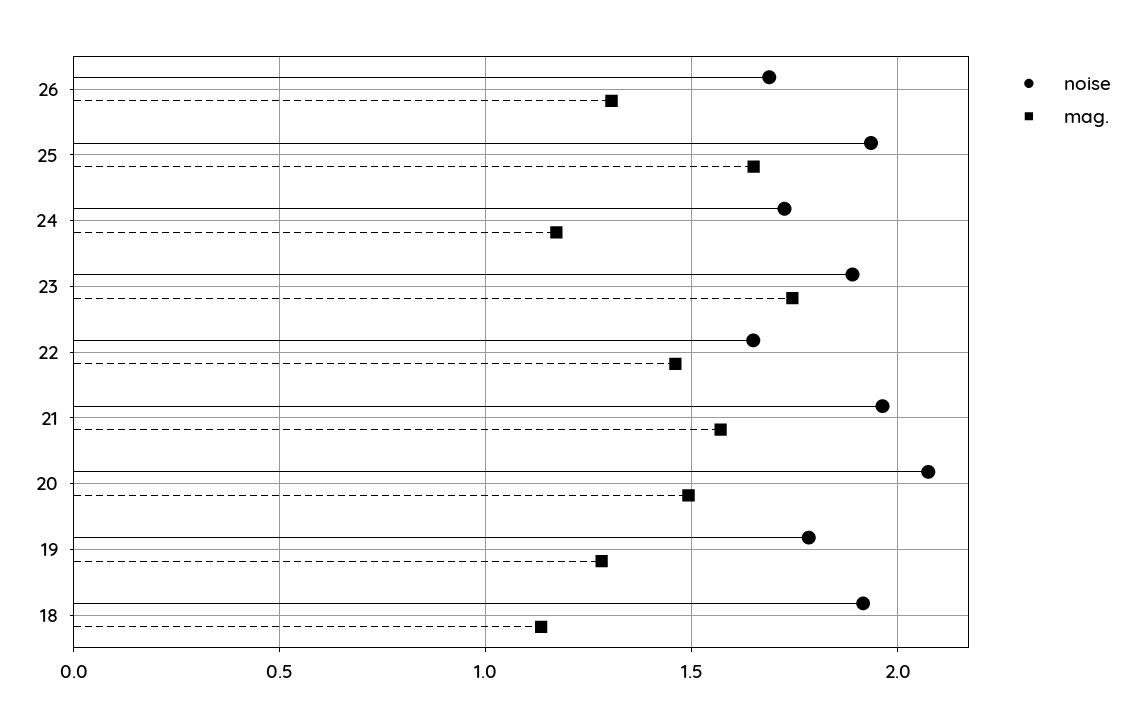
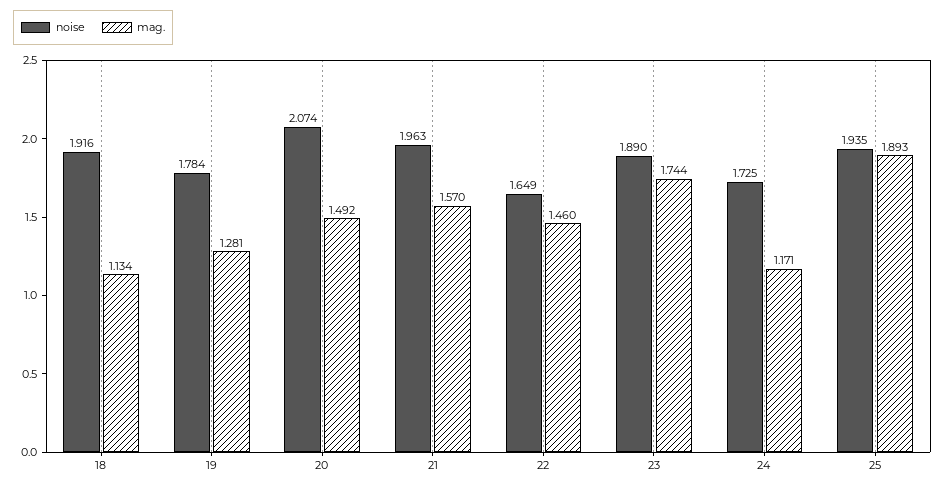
noise, 26: 1.7 -> none
mag., 26: 1.3 -> none
mag., 25: 1.65 -> 1.893

